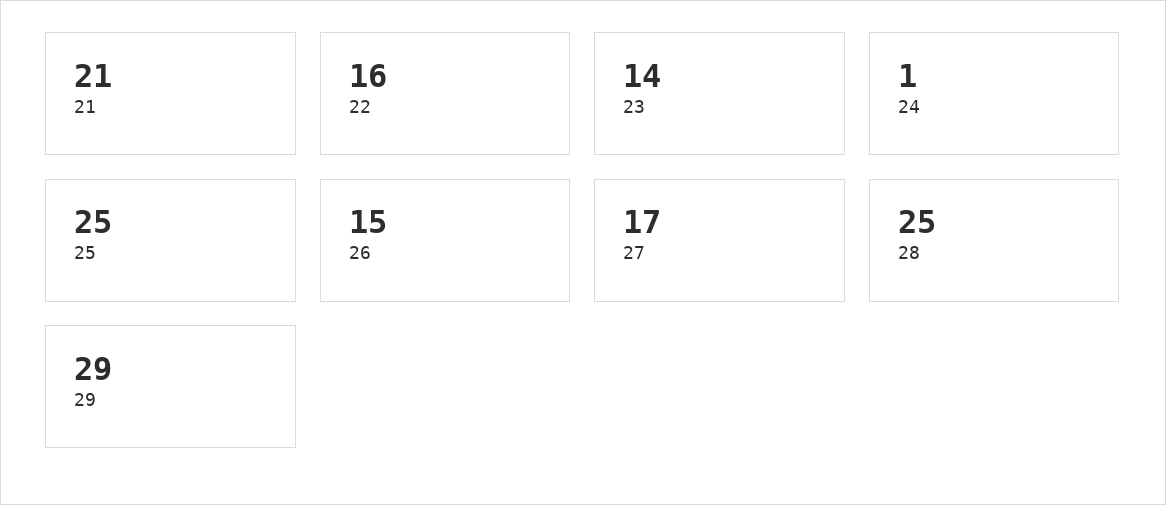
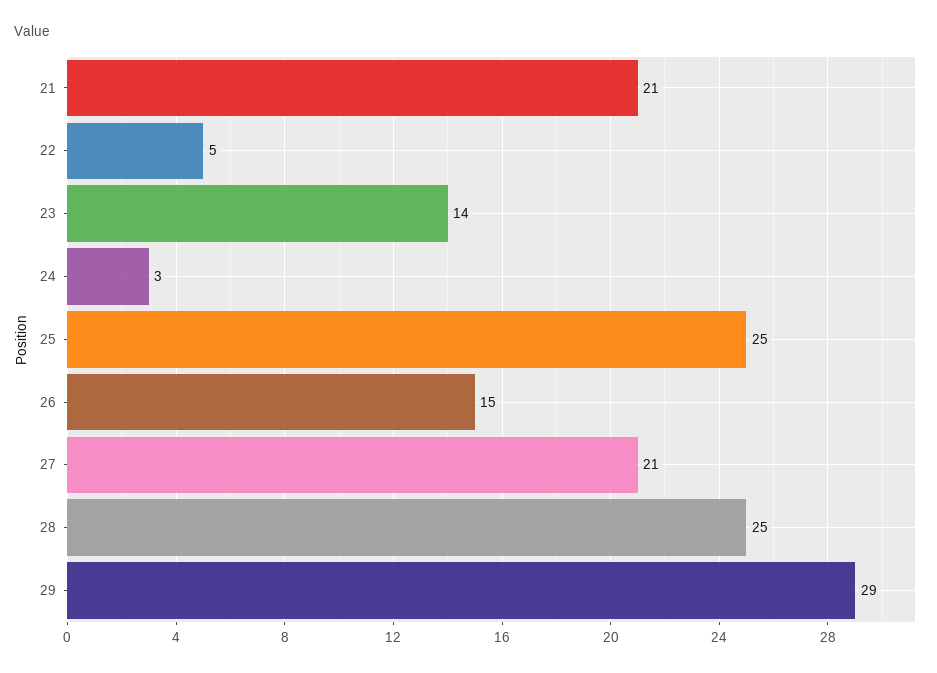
22: 16 -> 5
24: 1 -> 3
27: 17 -> 21

